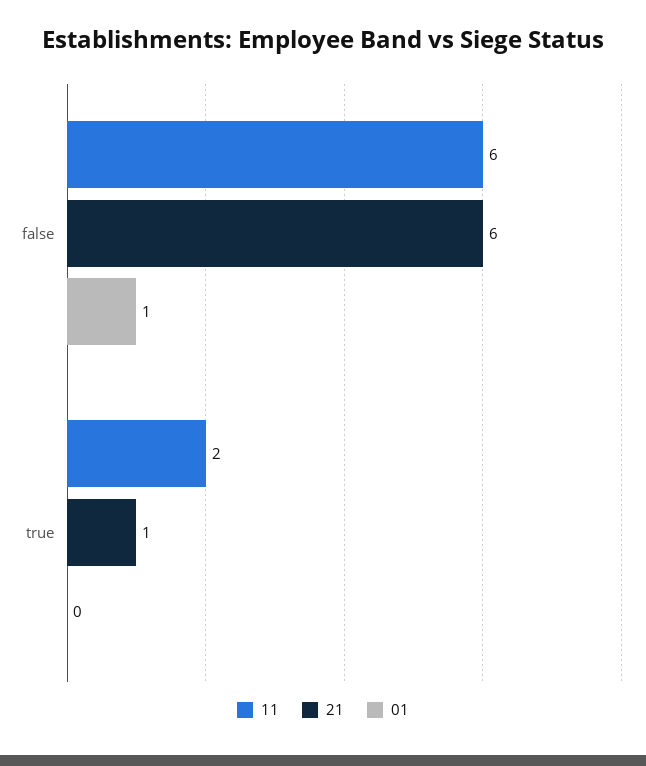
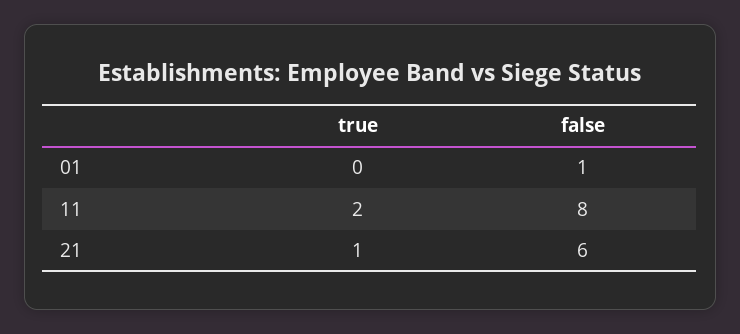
11, false: 6 -> 8

